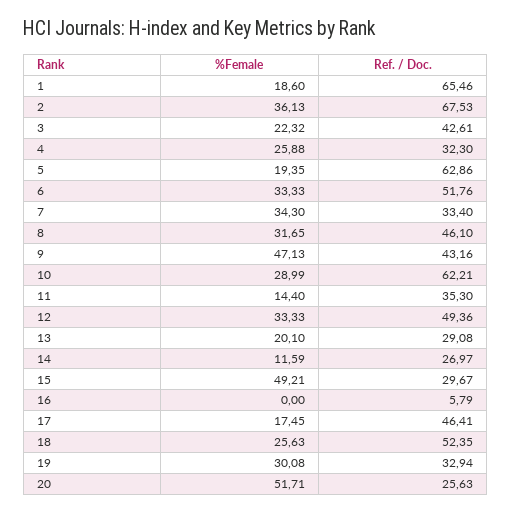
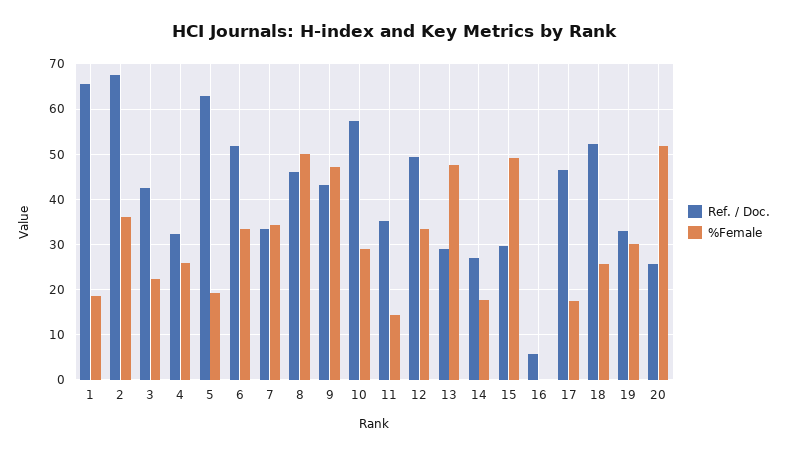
%Female, 8: 31.65 -> 50
Ref. / Doc., 10: 62.21 -> 58
%Female, 13: 20.1 -> 48
%Female, 14: 11.59 -> 18

